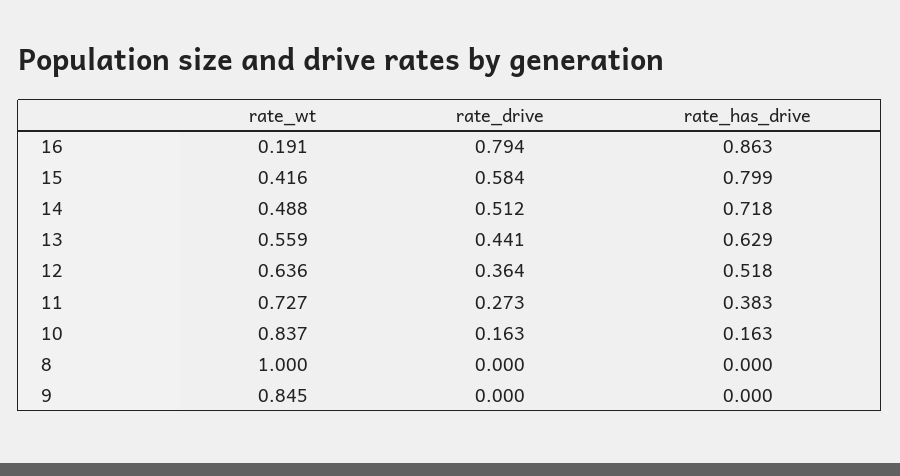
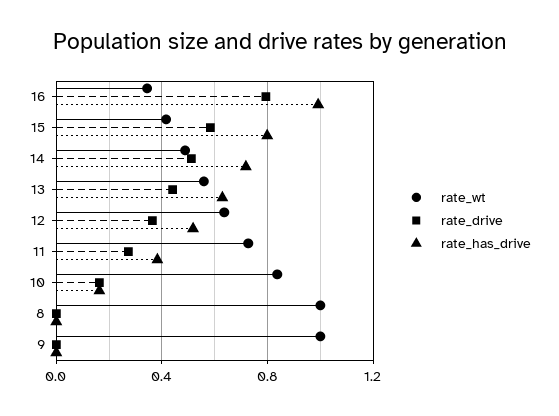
rate_wt, 16: 0.191 -> 0.35
rate_has_drive, 16: 0.863 -> 1
rate_wt, 9: 0.845 -> 1

